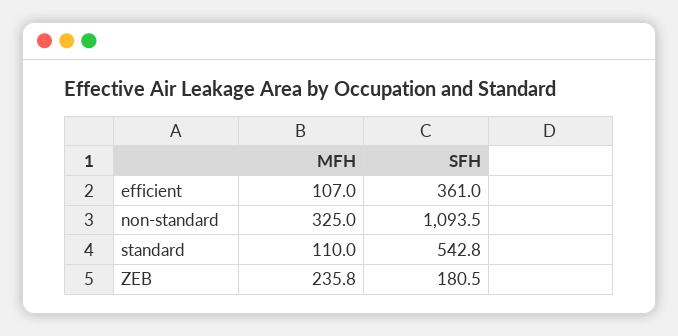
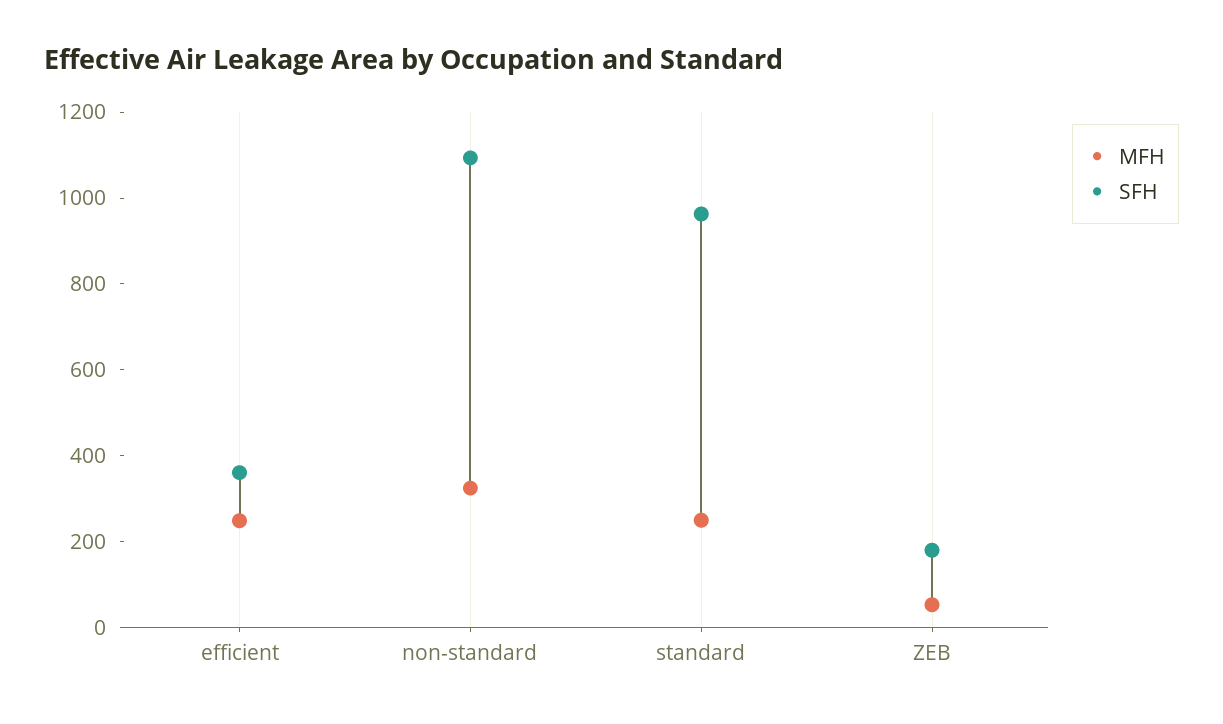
MFH, efficient: 107 -> 250
MFH, standard: 110 -> 250
SFH, standard: 542.8 -> 950
MFH, ZEB: 235.8 -> 50

